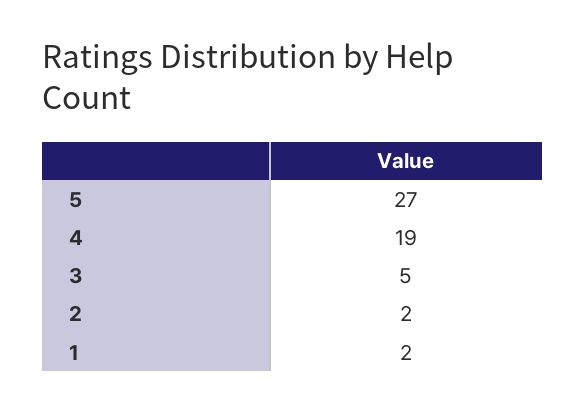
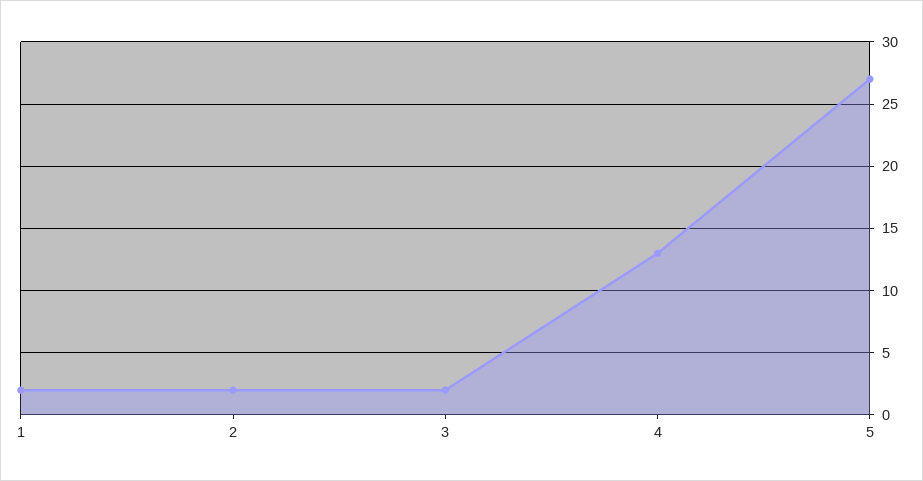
4: 19 -> 13
3: 5 -> 2

